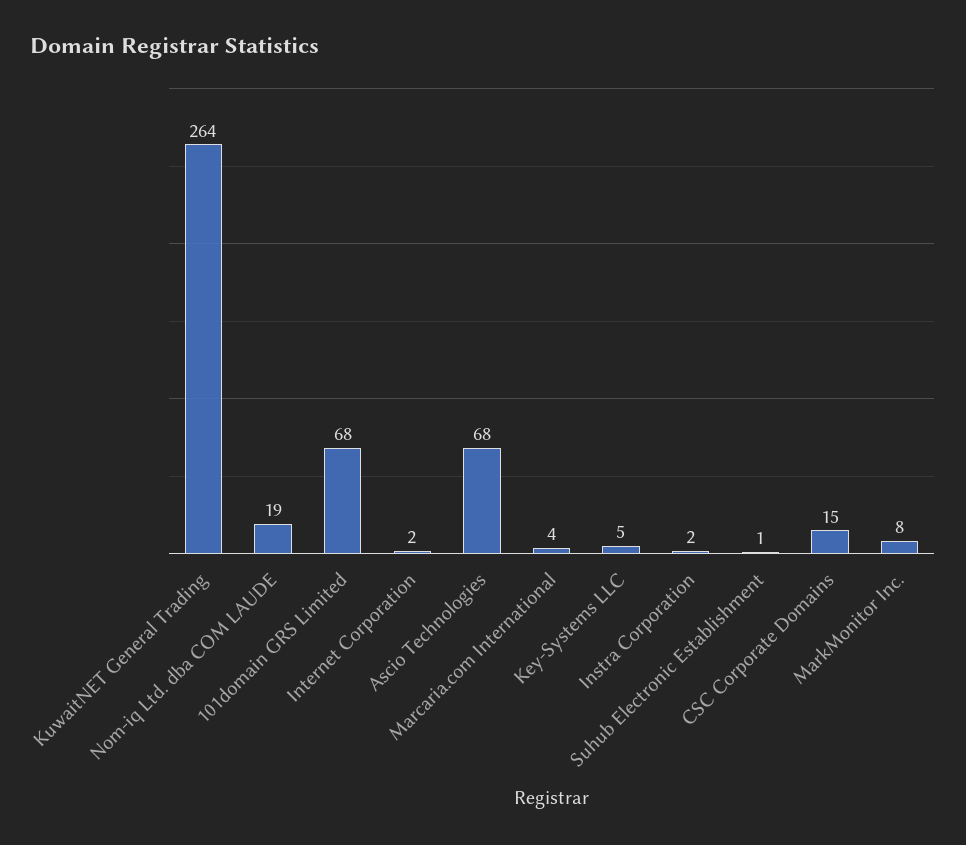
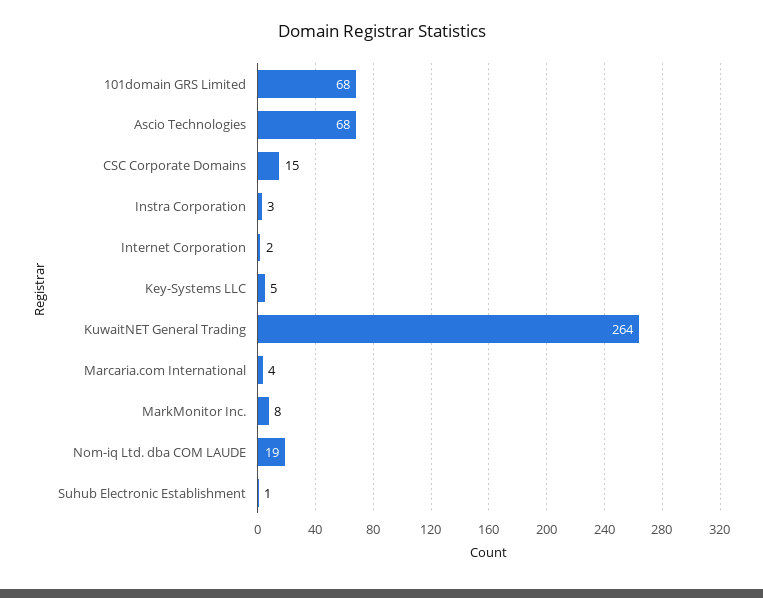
Instra Corporation: 2 -> 3

